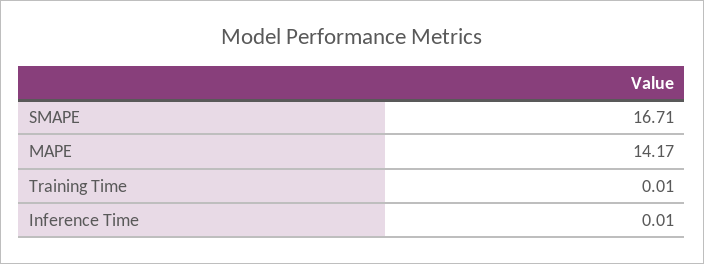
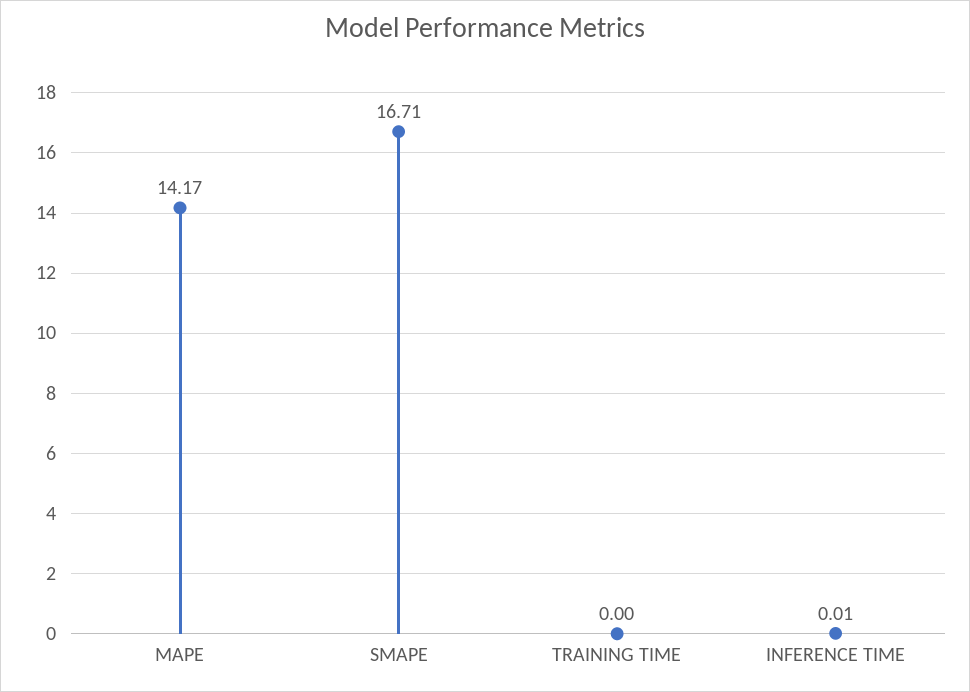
Training Time: 0.01 -> 0

